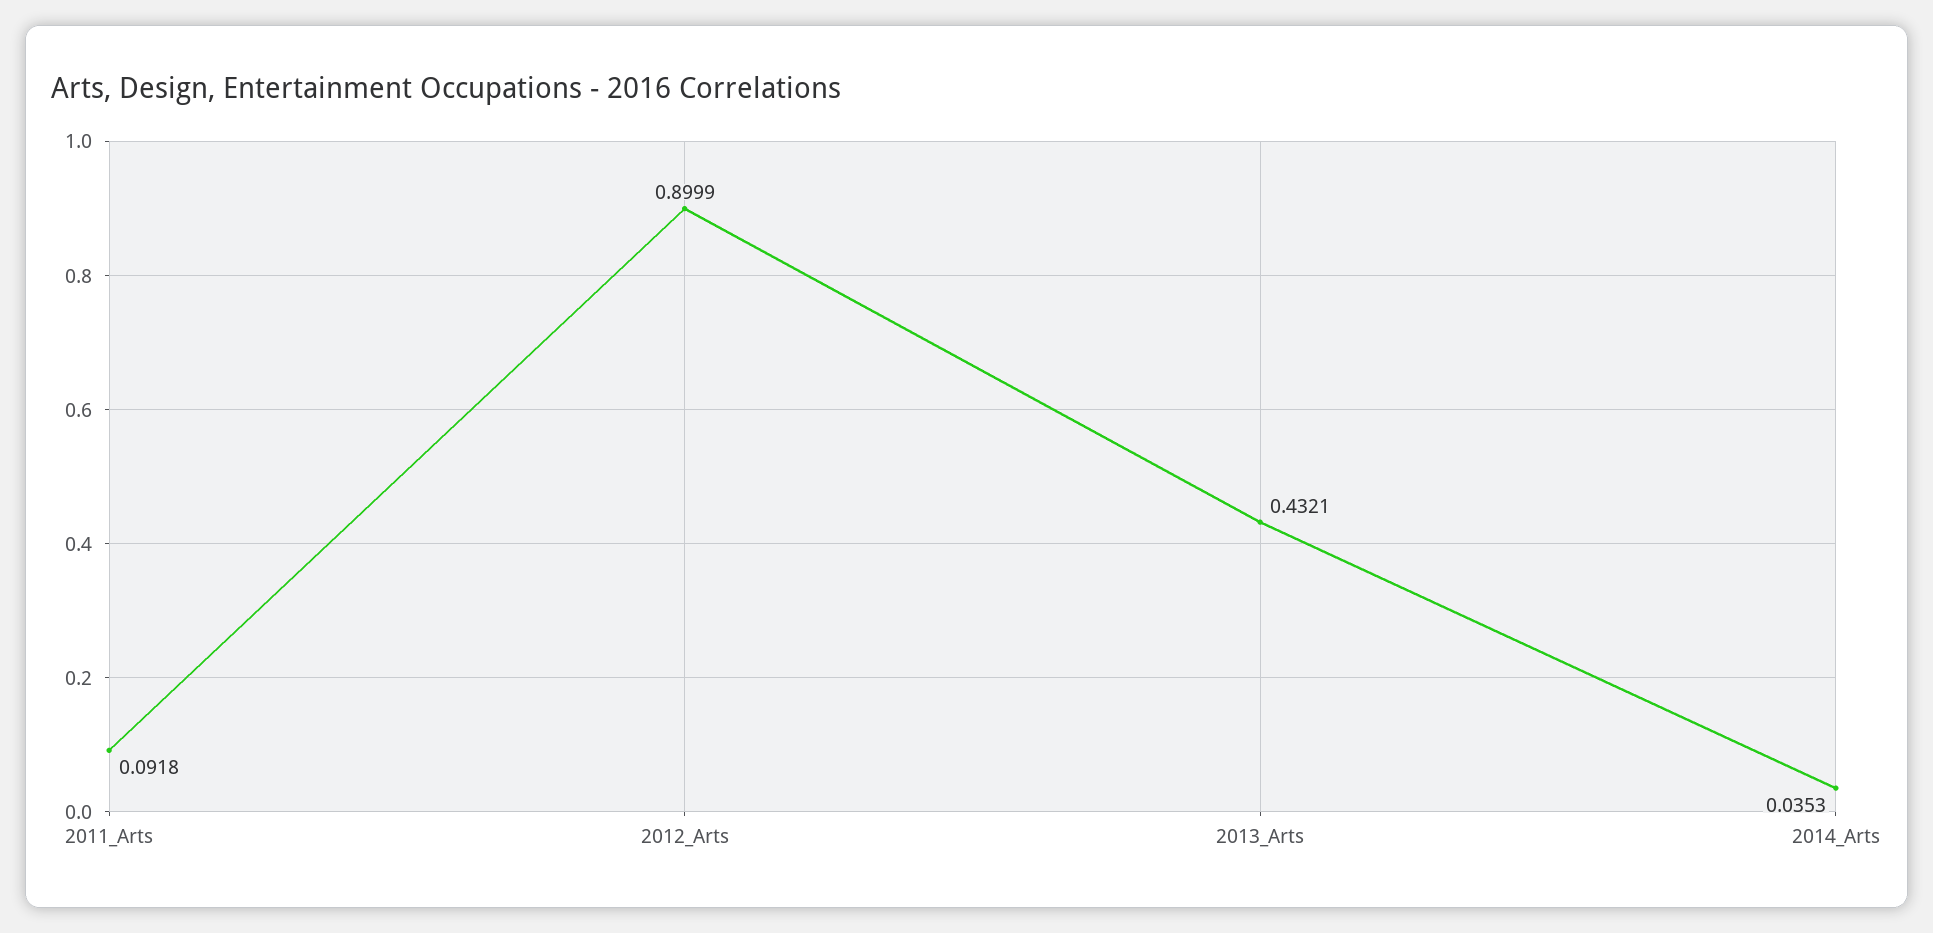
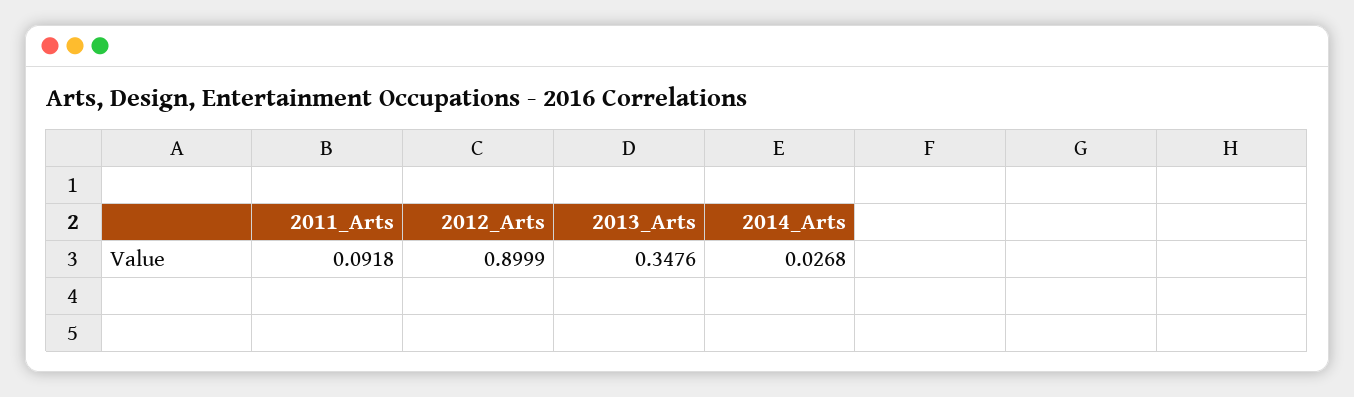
2013_Arts: 0.4321 -> 0.3476
2014_Arts: 0.0353 -> 0.0268

